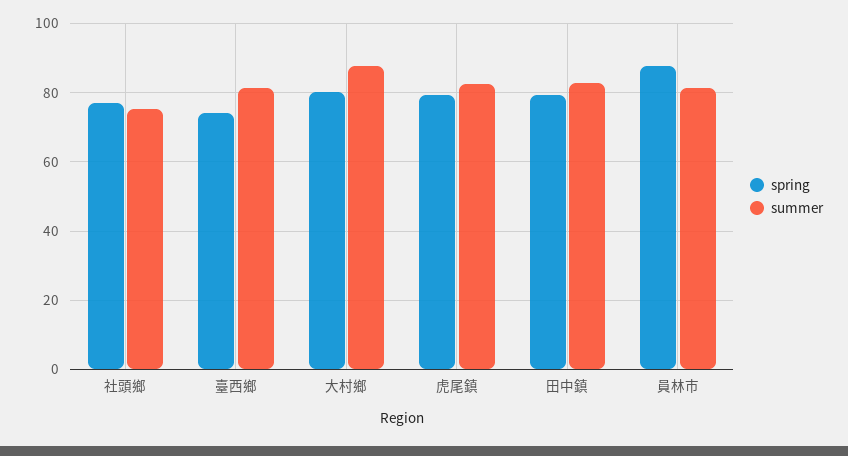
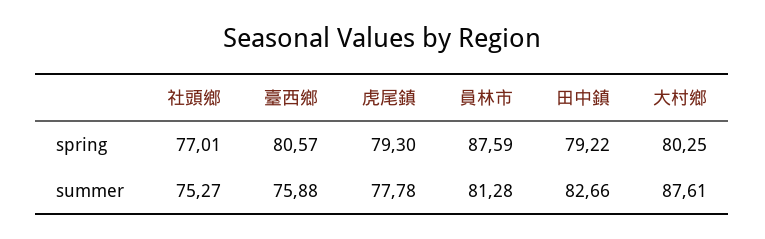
spring, 臺西鄉: 74 -> 80.57
summer, 臺西鄉: 82 -> 75.88
summer, 虎尾鎮: 82 -> 77.78

